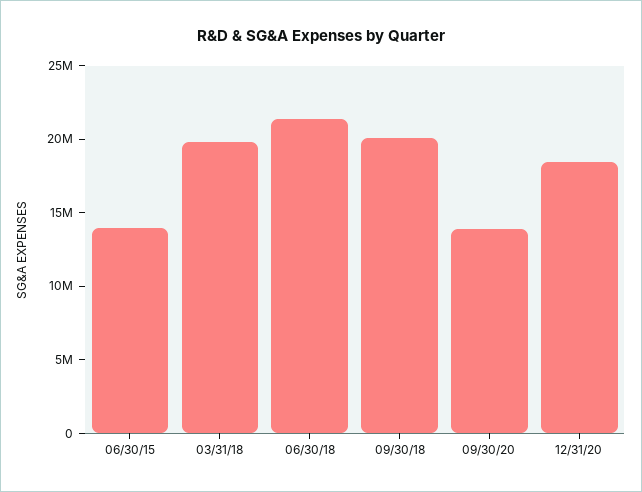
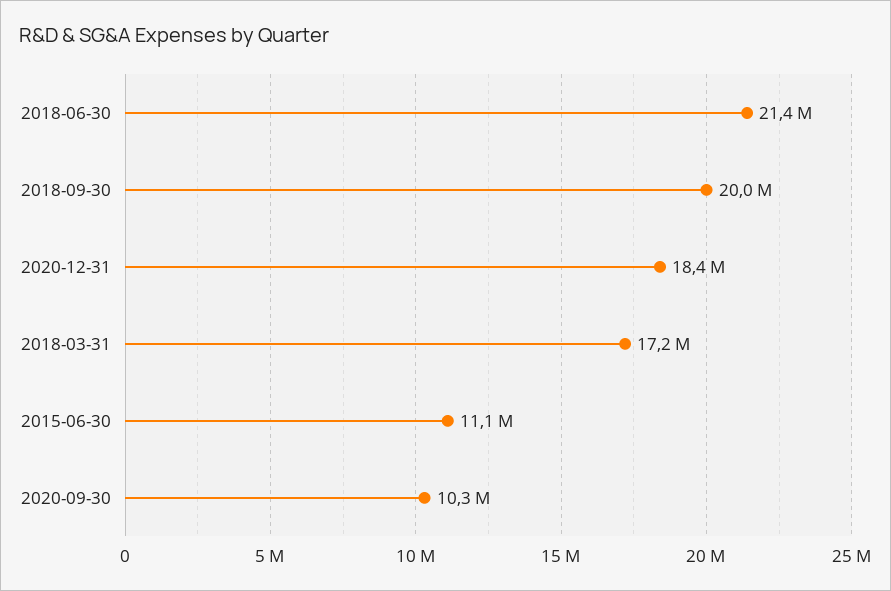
06/30/15: 14000000 -> 11100000
03/31/18: 20000000 -> 17200000
09/30/20: 14000000 -> 10300000

